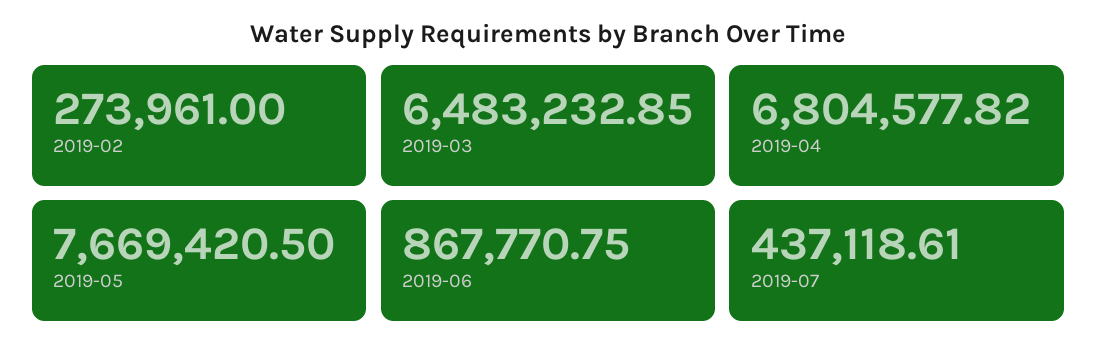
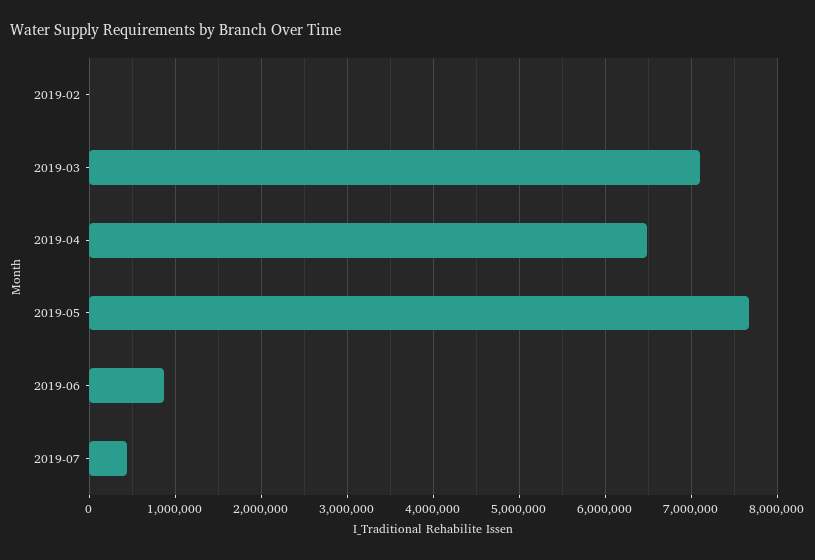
2019-02: 273961 -> 0
2019-03: 6483232.85 -> 7100000
2019-04: 6804577.82 -> 6500000

